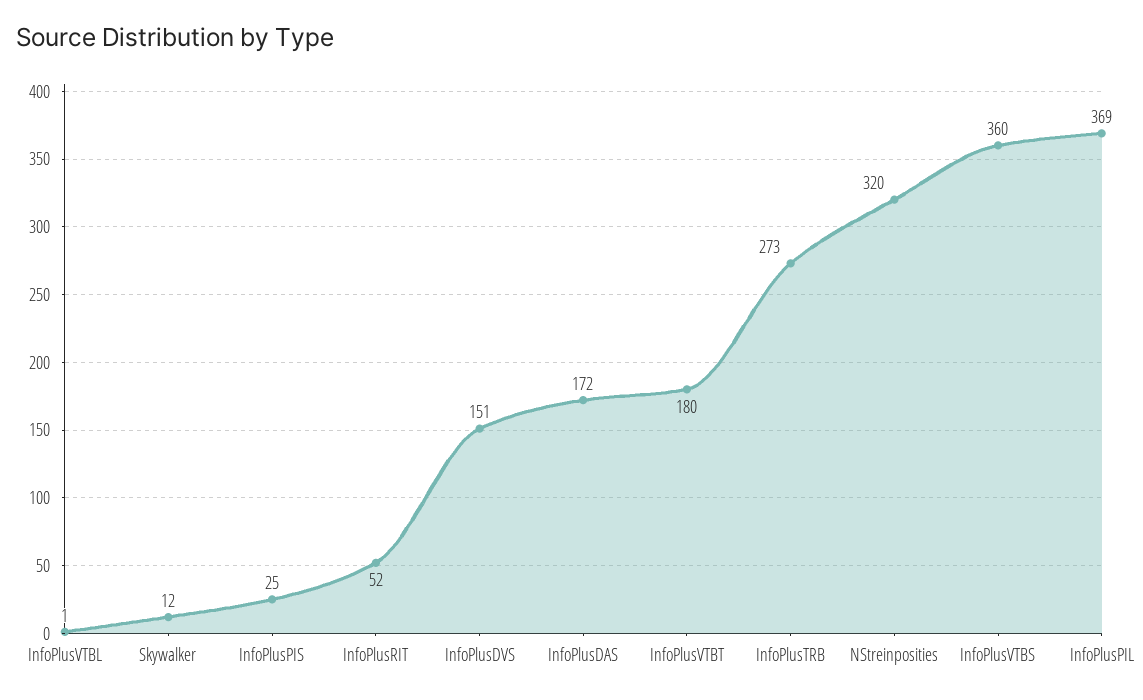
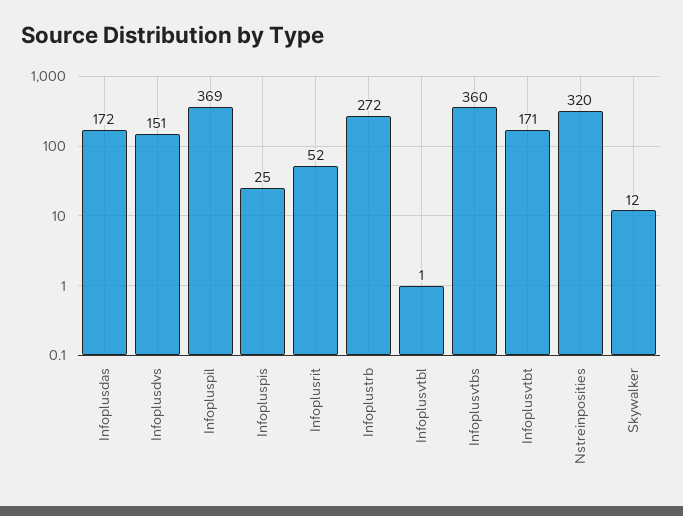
InfoPlusVTBT: 180 -> 171
InfoPlusTRB: 273 -> 272

